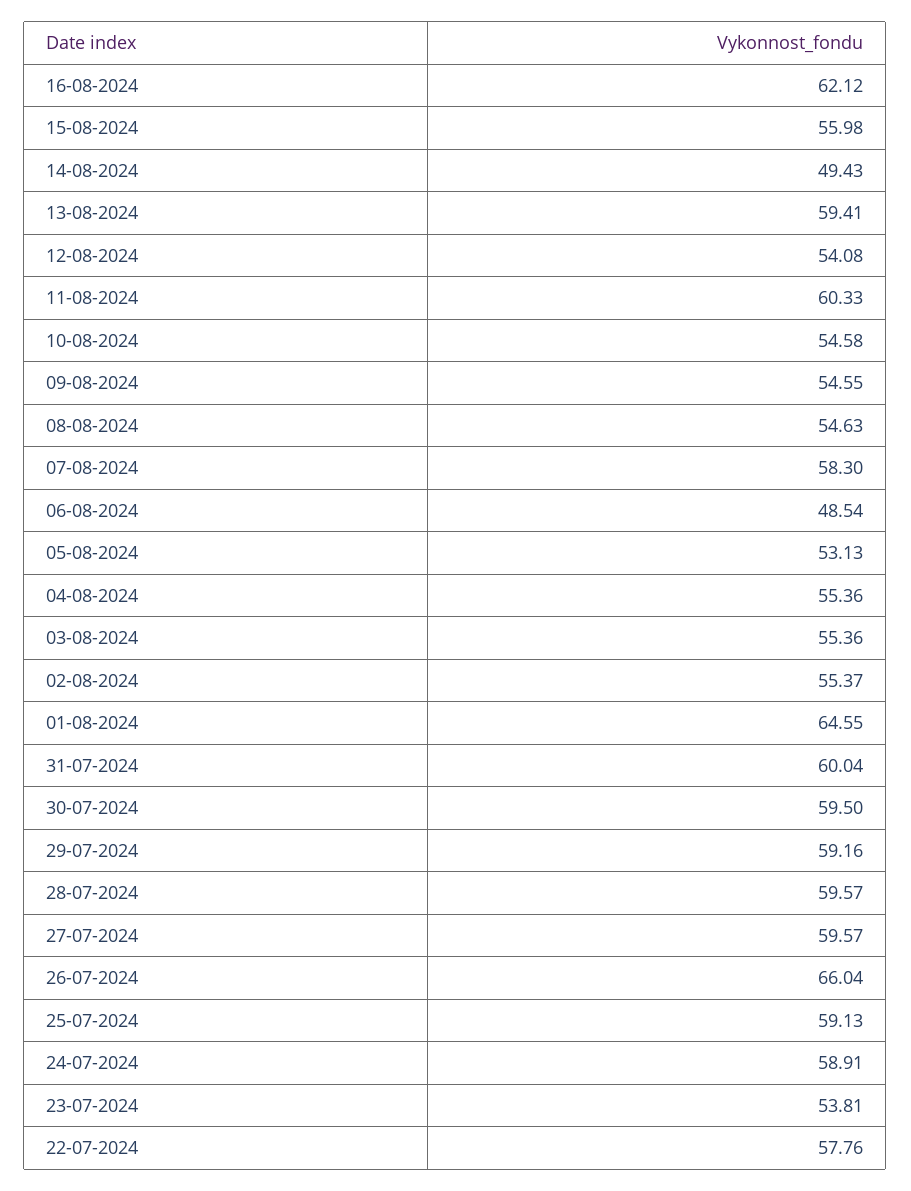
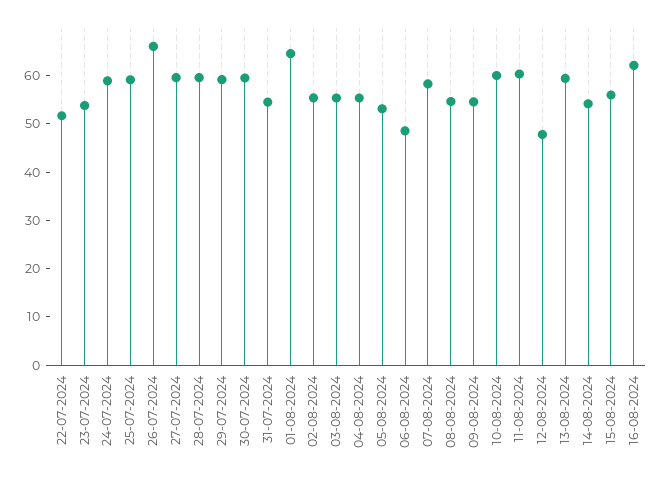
14-08-2024: 49.43 -> 54
12-08-2024: 54.08 -> 48
10-08-2024: 54.58 -> 60
31-07-2024: 60.04 -> 54
22-07-2024: 57.76 -> 52

